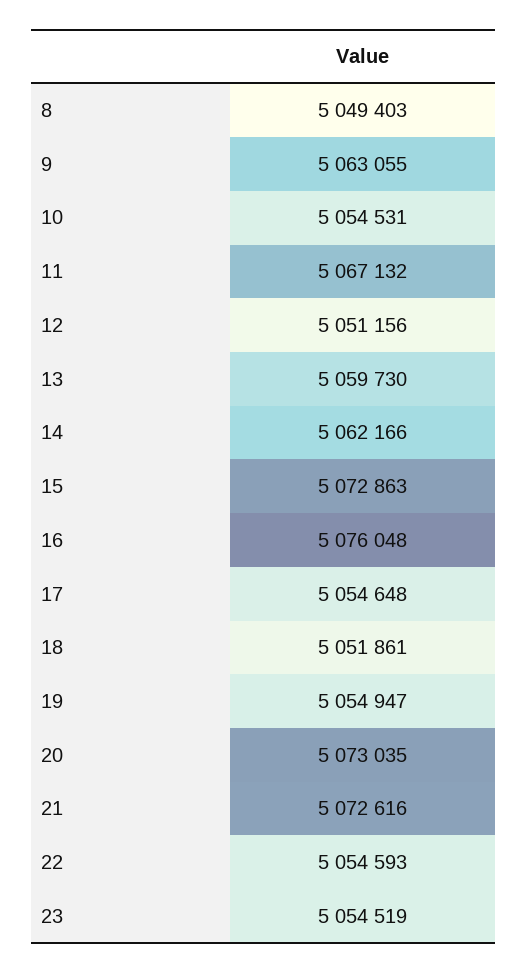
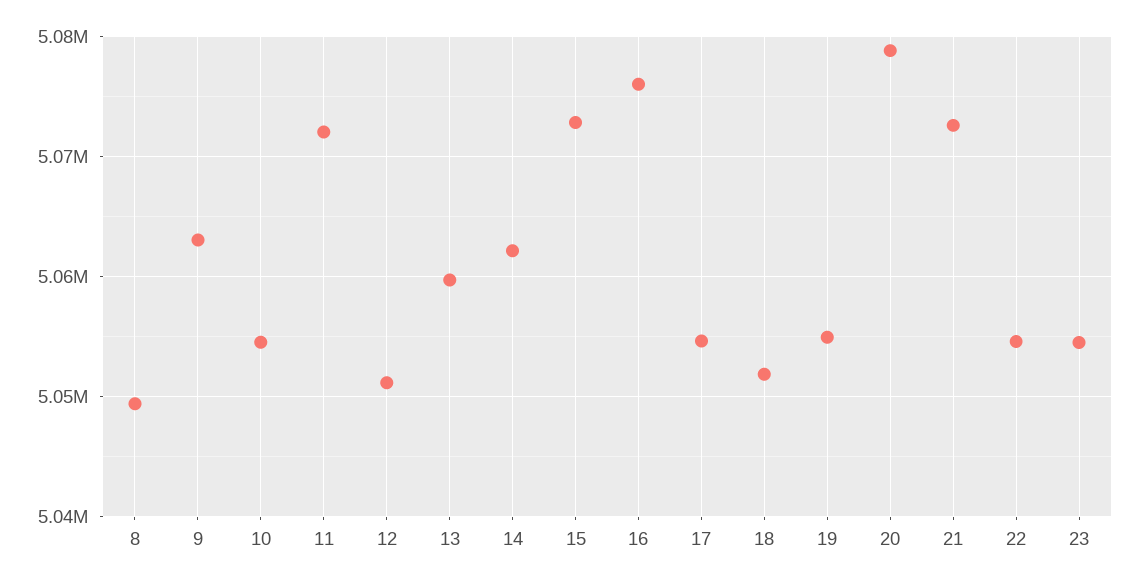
11: 5067132 -> 5072000
20: 5073035 -> 5079000

